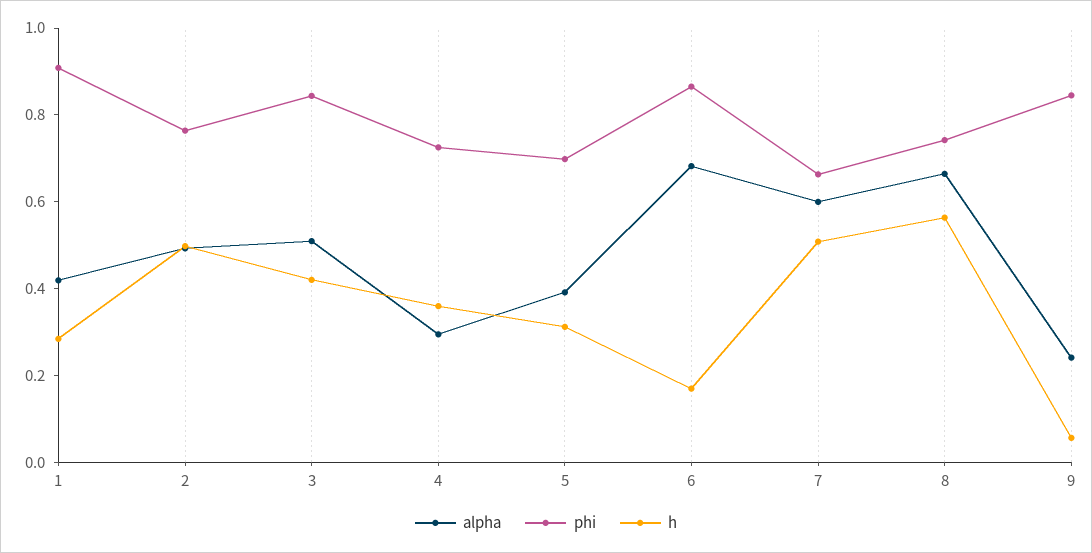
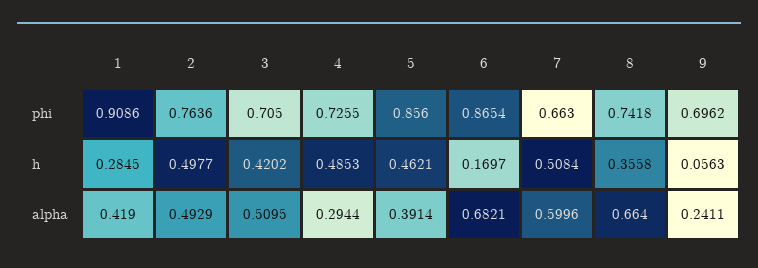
phi, 3: 0.85 -> 0.705
h, 4: 0.35 -> 0.4853
phi, 5: 0.7 -> 0.856
h, 5: 0.3 -> 0.4621
h, 8: 0.55 -> 0.3558
phi, 9: 0.85 -> 0.6962

